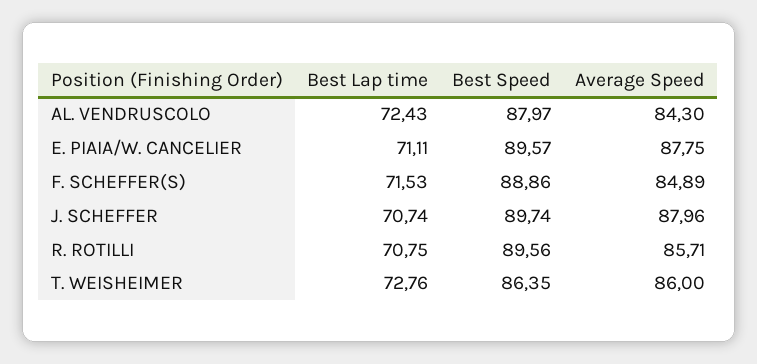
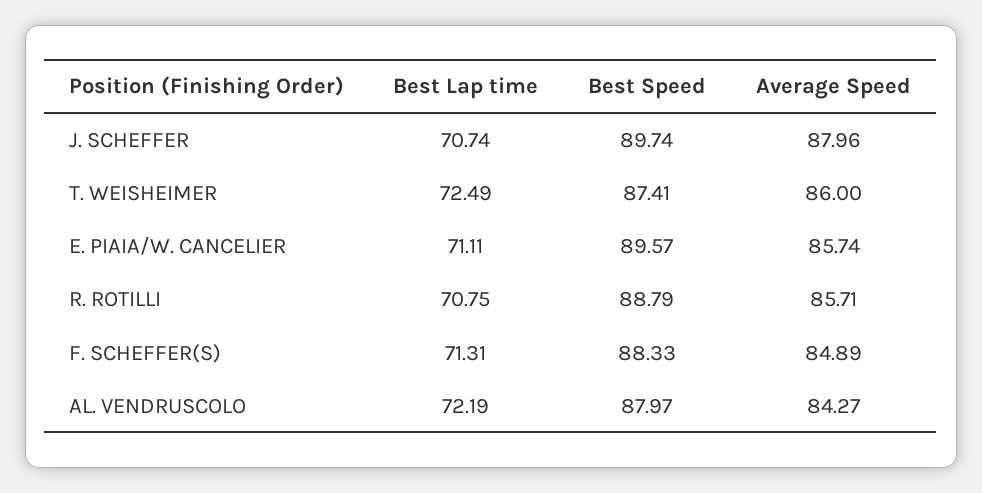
Best Lap time, AL. VENDRUSCOLO: 72.43 -> 72.19
Average Speed, AL. VENDRUSCOLO: 84.3 -> 84.27
Average Speed, E. PIAIA/W. CANCELIER: 87.75 -> 85.74
Best Lap time, F. SCHEFFER(S): 71.53 -> 71.31
Best Speed, F. SCHEFFER(S): 88.86 -> 88.33
Best Speed, R. ROTILLI: 89.56 -> 88.79
Best Lap time, T. WEISHEIMER: 72.76 -> 72.49
Best Speed, T. WEISHEIMER: 86.35 -> 87.41

